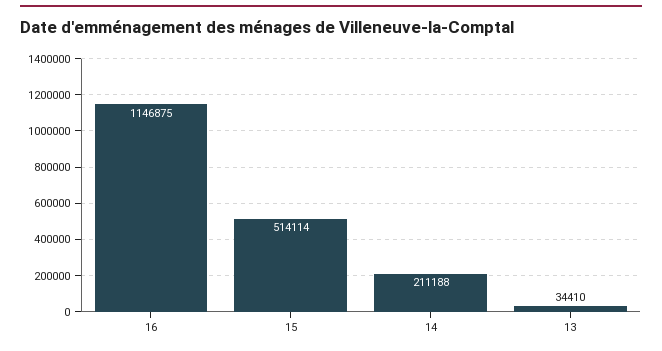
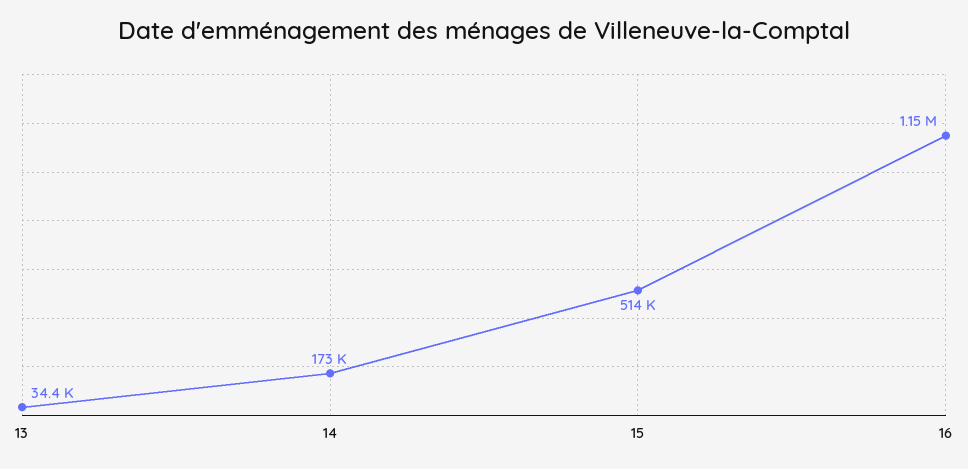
14: 211188 -> 173000

